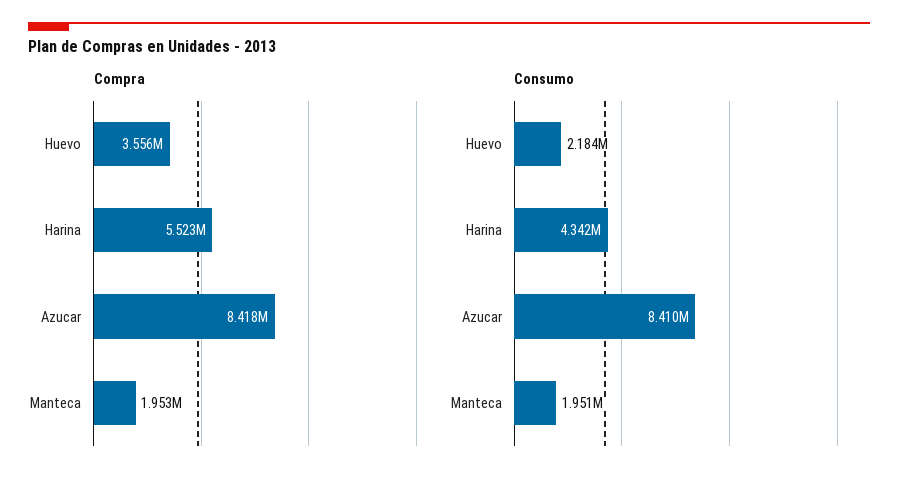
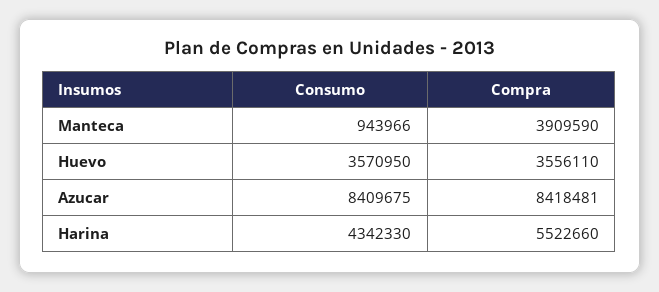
Compra, Manteca: 1953000 -> 3909590
Consumo, Huevo: 2184000 -> 3570950
Consumo, Manteca: 1951000 -> 943966

